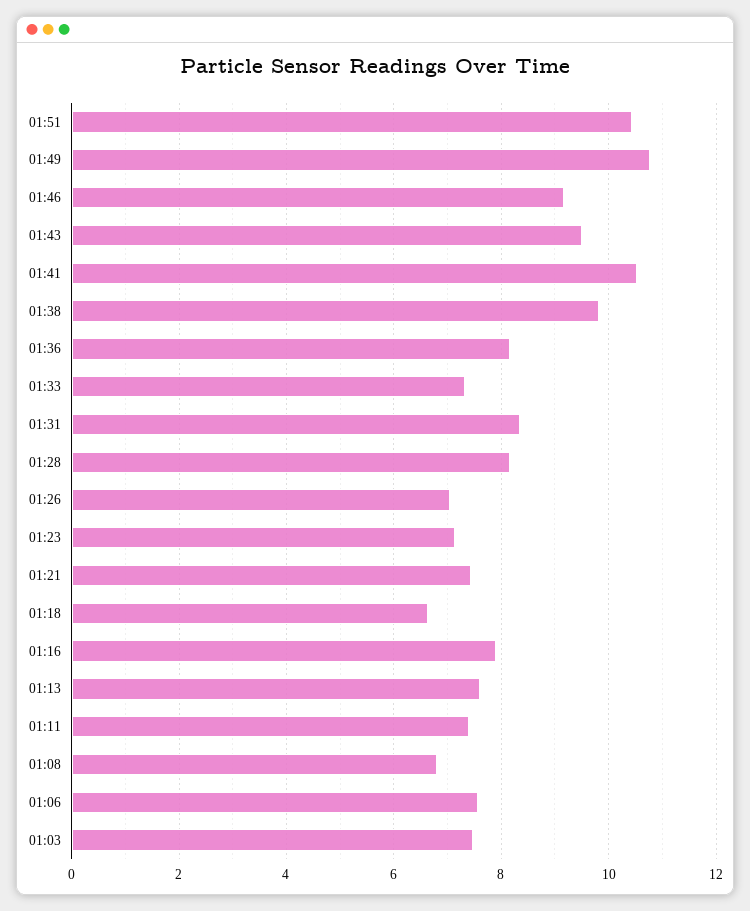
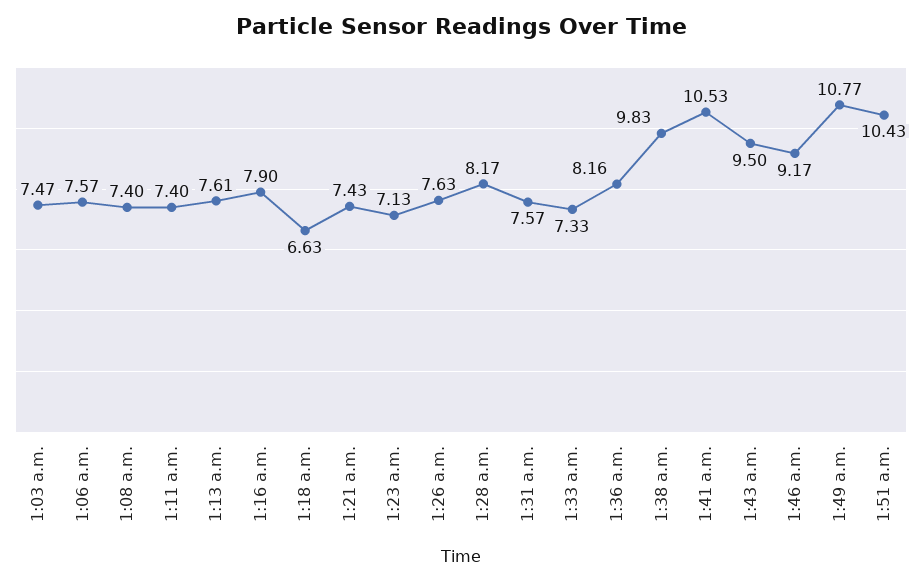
01:31: 8.4 -> 7.57
01:26: 7 -> 7.63
01:08: 6.8 -> 7.4

